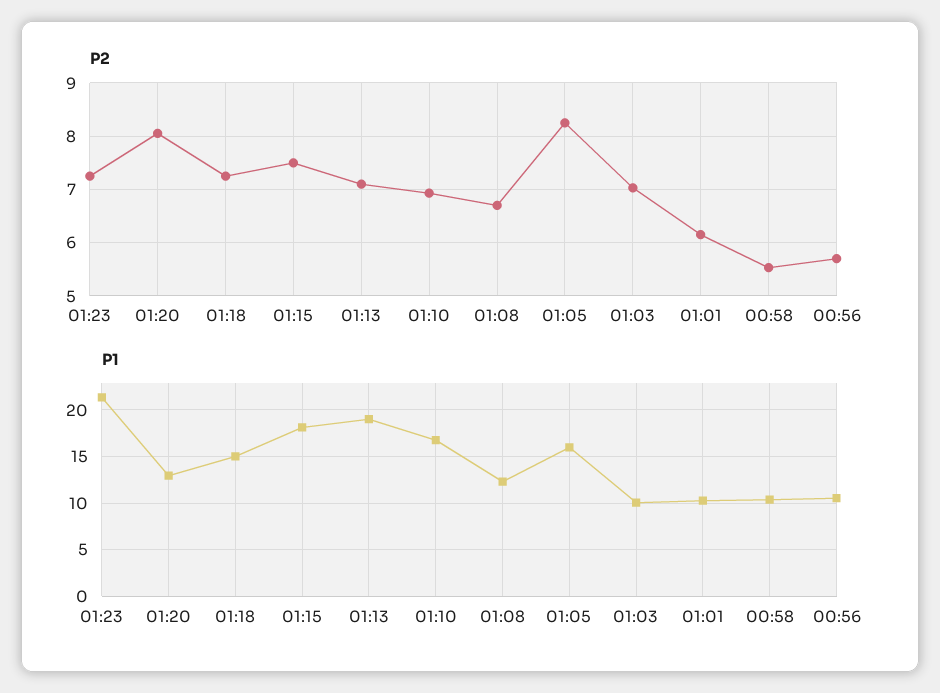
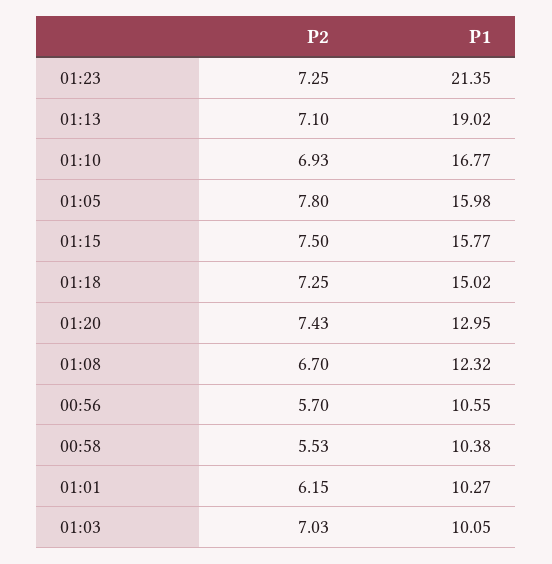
P2, 01:20: 8 -> 7.43
P2, 01:05: 8.2 -> 7.8
P1, 01:15: 18 -> 15.77

